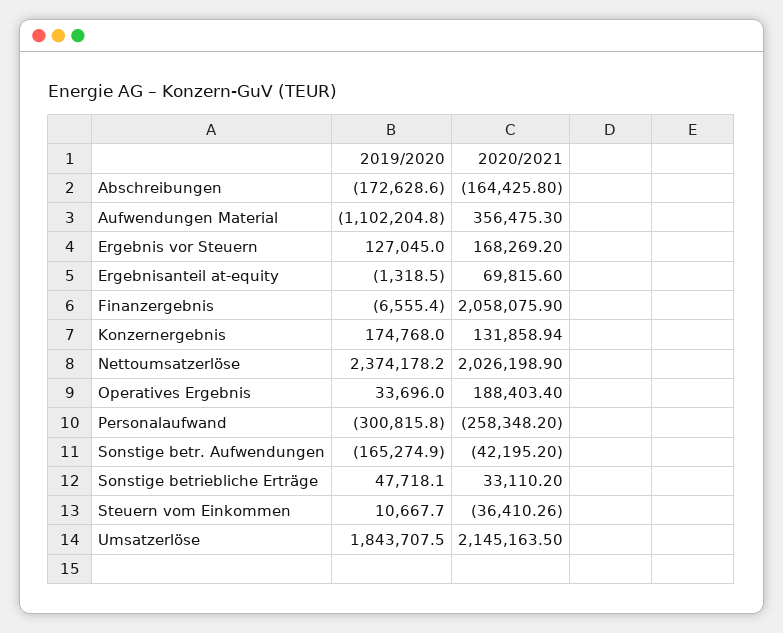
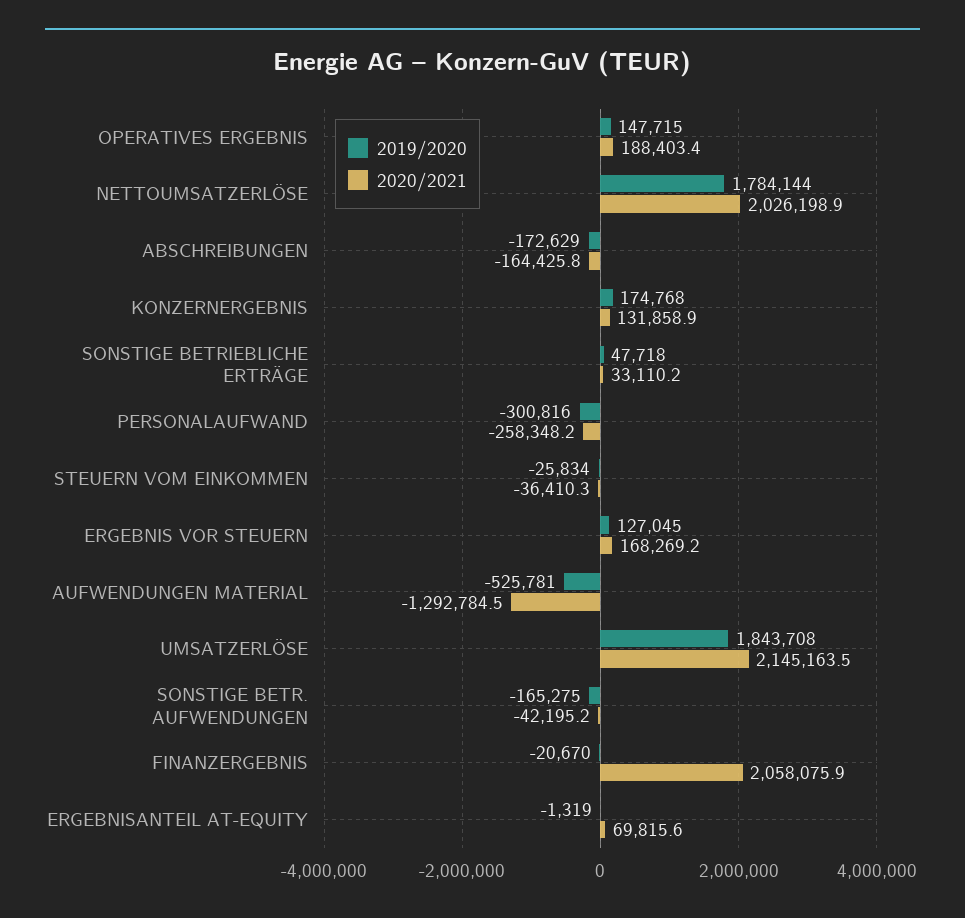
2019/2020, Aufwendungen Material: -1102204.8 -> -525781
2020/2021, Aufwendungen Material: 356475.3 -> -1292784.5
2019/2020, Finanzergebnis: -6555.4 -> -20670
2019/2020, Nettoumsatzerlöse: 2374178.2 -> 1784144
2019/2020, Operatives Ergebnis: 33696 -> 147715
2019/2020, Steuern vom Einkommen: 10667.7 -> -25834

